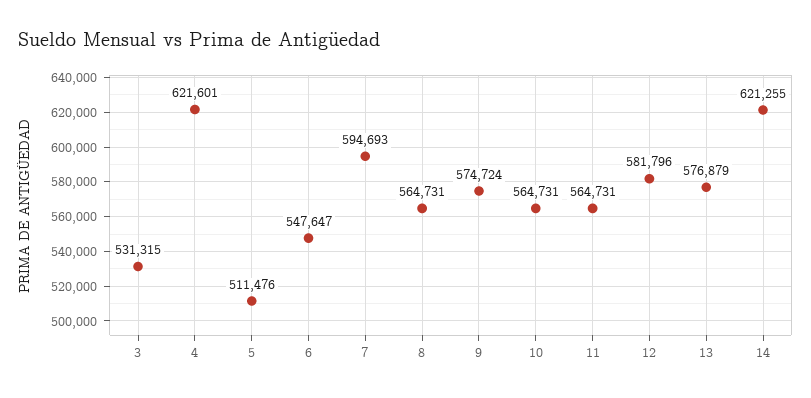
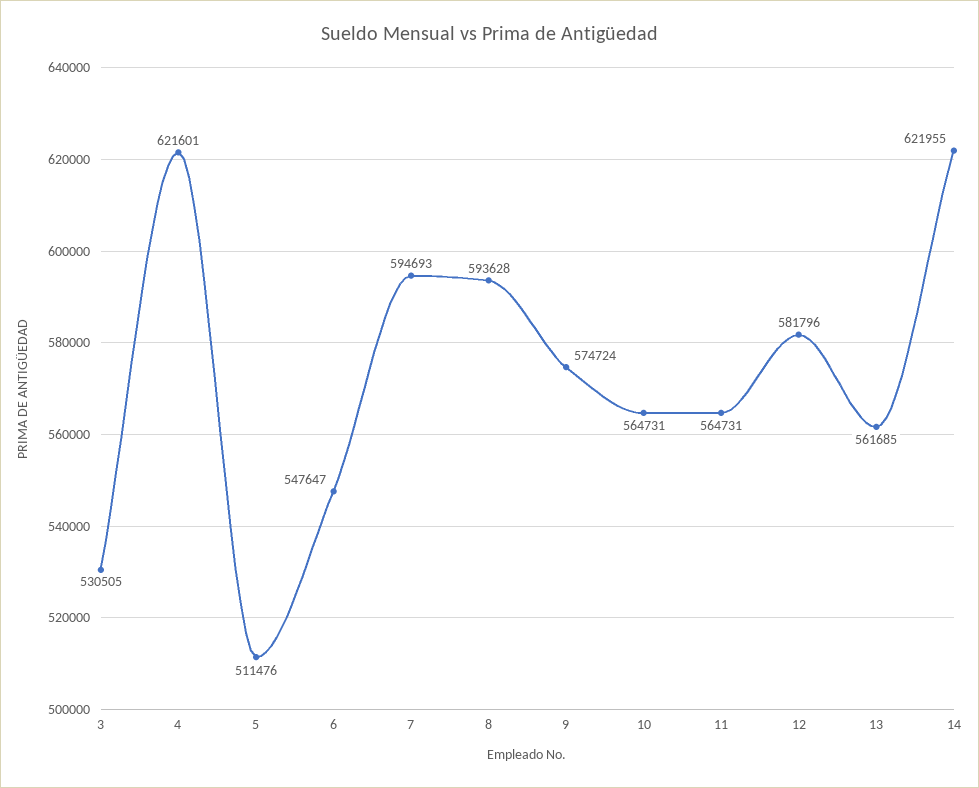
3: 531315 -> 530505
8: 564731 -> 593628
13: 576879 -> 561685
14: 621255 -> 621955

